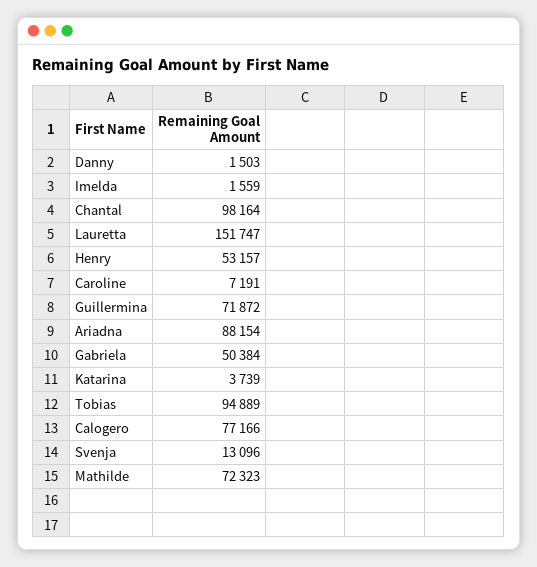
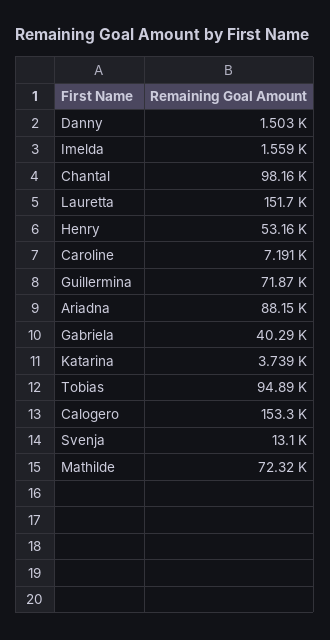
Gabriela: 50384 -> 40290
Calogero: 77166 -> 153300

